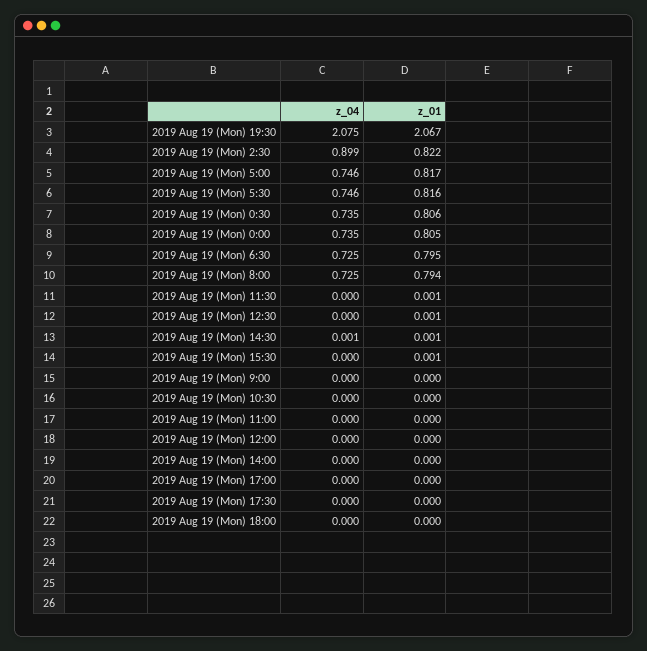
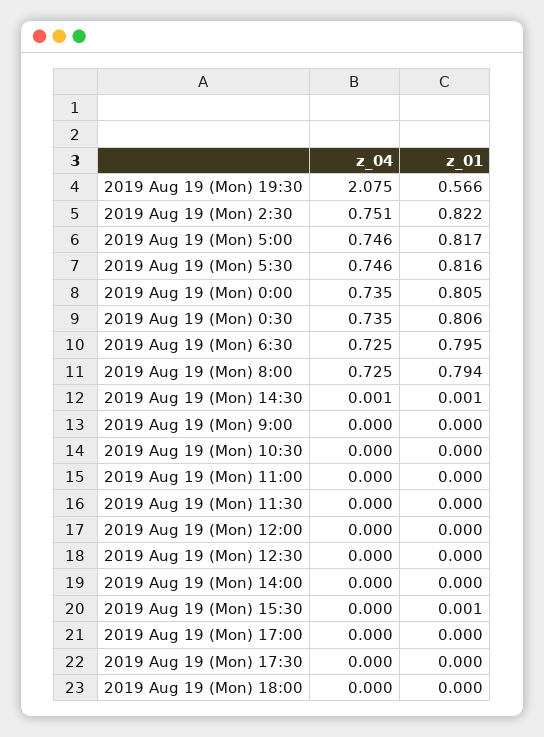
z_01, 2019 Aug 19 (Mon) 19:30: 2.067 -> 0.566
z_04, 2019 Aug 19 (Mon) 2:30: 0.899 -> 0.751
z_01, 2019 Aug 19 (Mon) 11:30: 0.001 -> 0
z_01, 2019 Aug 19 (Mon) 12:30: 0.001 -> 0

